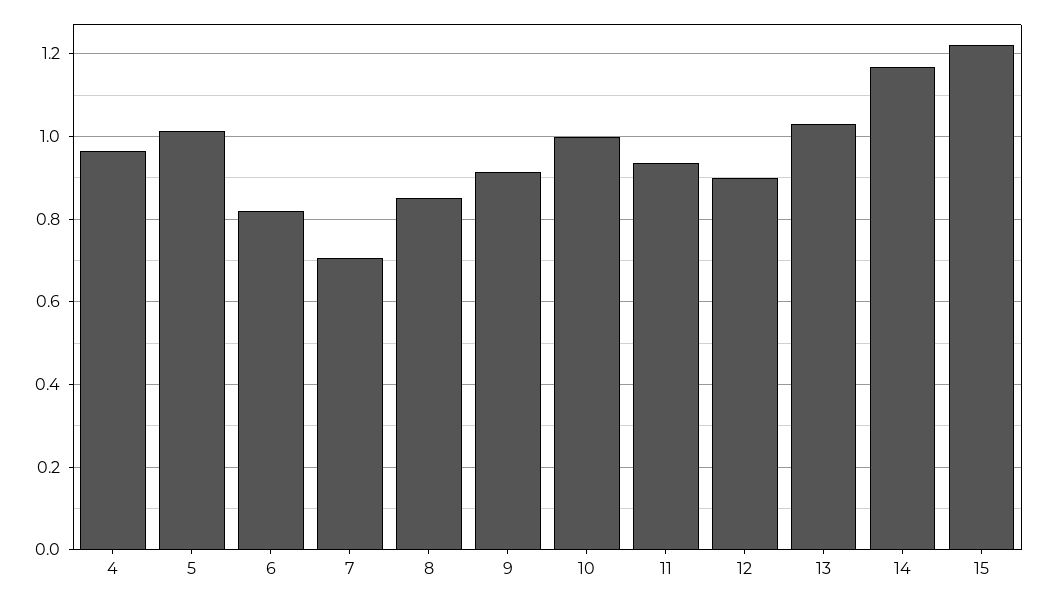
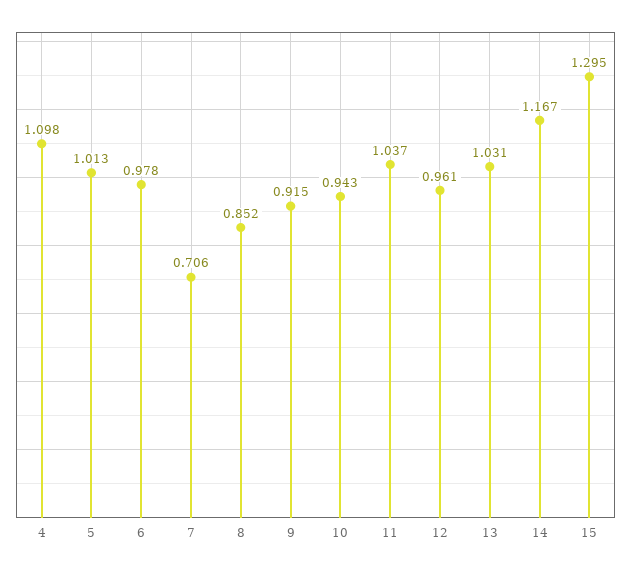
4: 0.96 -> 1.098
6: 0.82 -> 0.978
10: 1 -> 0.943
11: 0.94 -> 1.037
12: 0.9 -> 0.961
15: 1.22 -> 1.295

